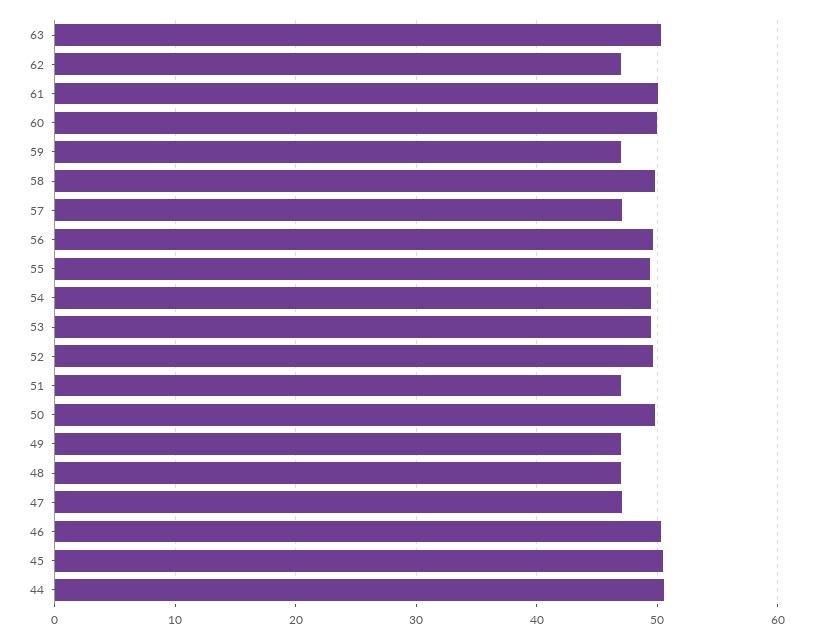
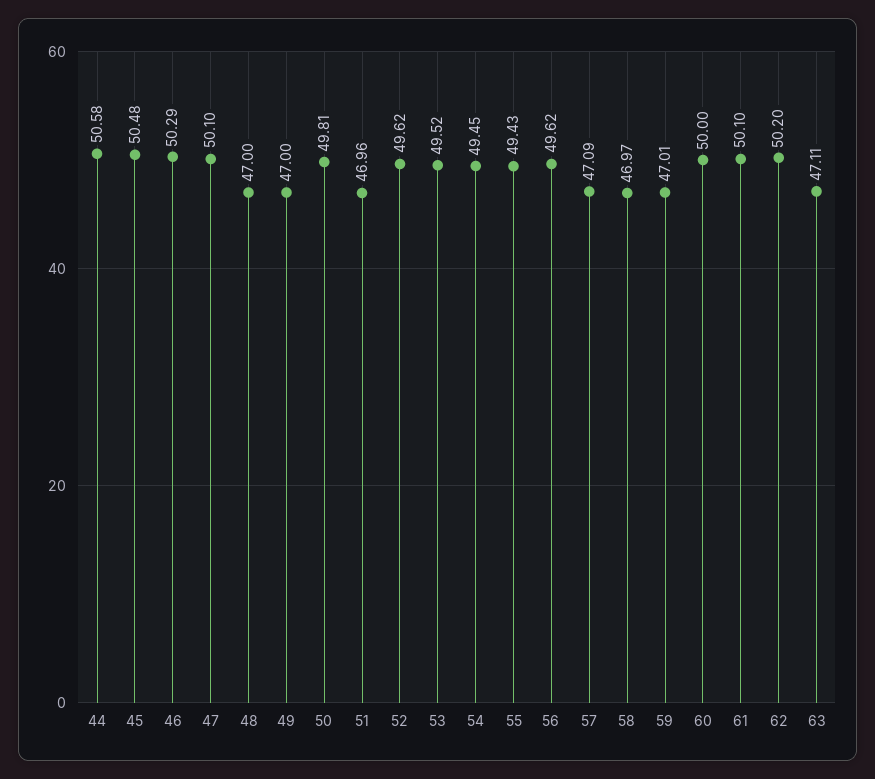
63: 50 -> 47.11
62: 47 -> 50.2
58: 50 -> 46.97
47: 47 -> 50.1

